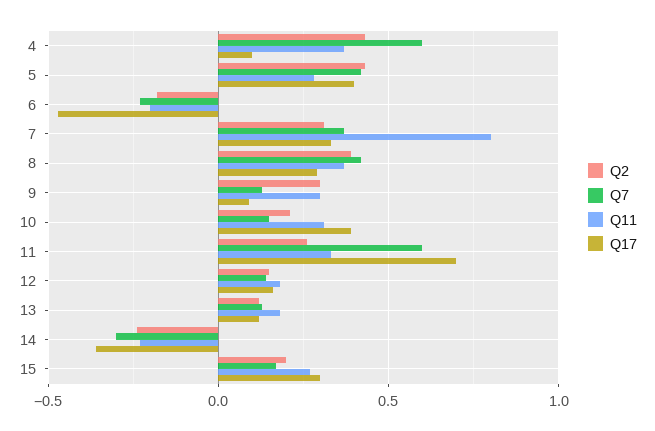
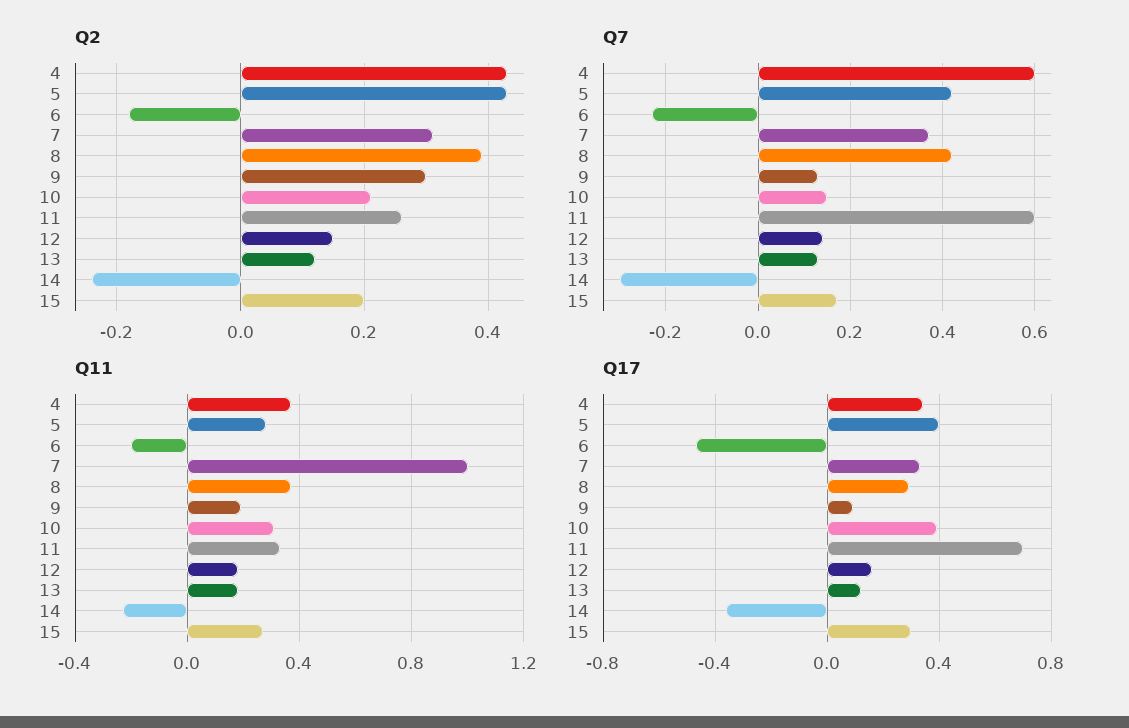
Q17, 4: 0.1 -> 0.35
Q11, 7: 0.8 -> 1
Q11, 9: 0.3 -> 0.2

